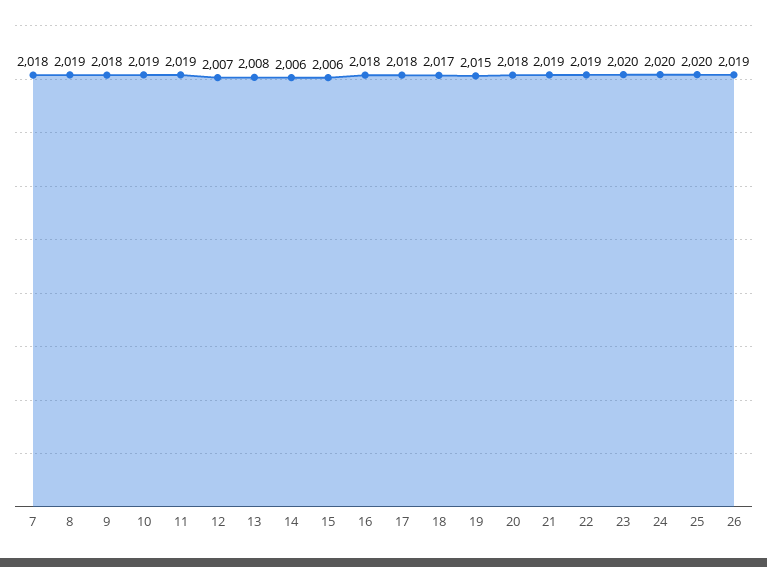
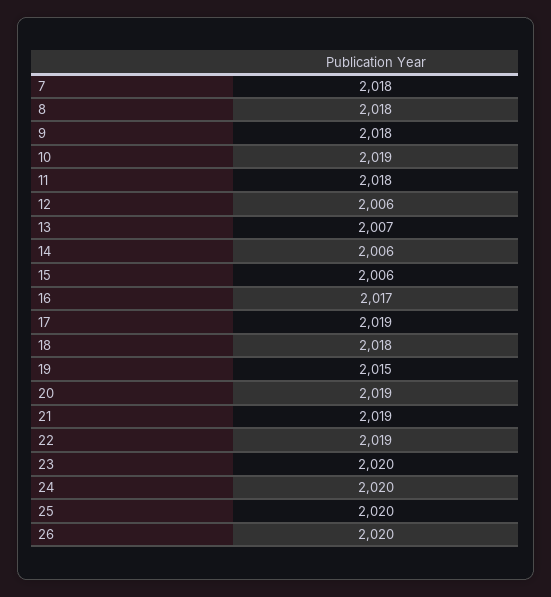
8: 2019 -> 2018
11: 2019 -> 2018
12: 2007 -> 2006
13: 2008 -> 2007
16: 2018 -> 2017
17: 2018 -> 2019
18: 2017 -> 2018
20: 2018 -> 2019
26: 2019 -> 2020

